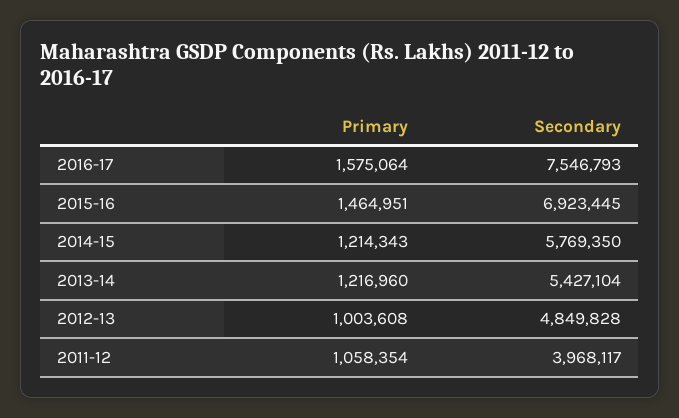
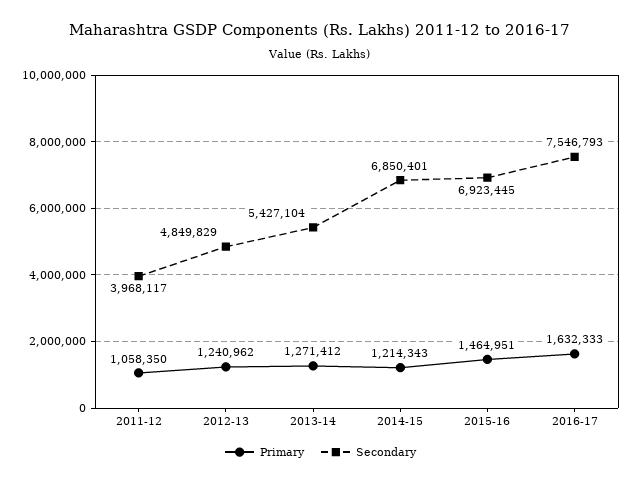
Primary, 2016-17: 1575064 -> 1632333
Secondary, 2014-15: 5769350 -> 6850401
Primary, 2013-14: 1216960 -> 1271412
Primary, 2012-13: 1003608 -> 1240962
Secondary, 2012-13: 4849828 -> 4849829
Primary, 2011-12: 1058354 -> 1058350

